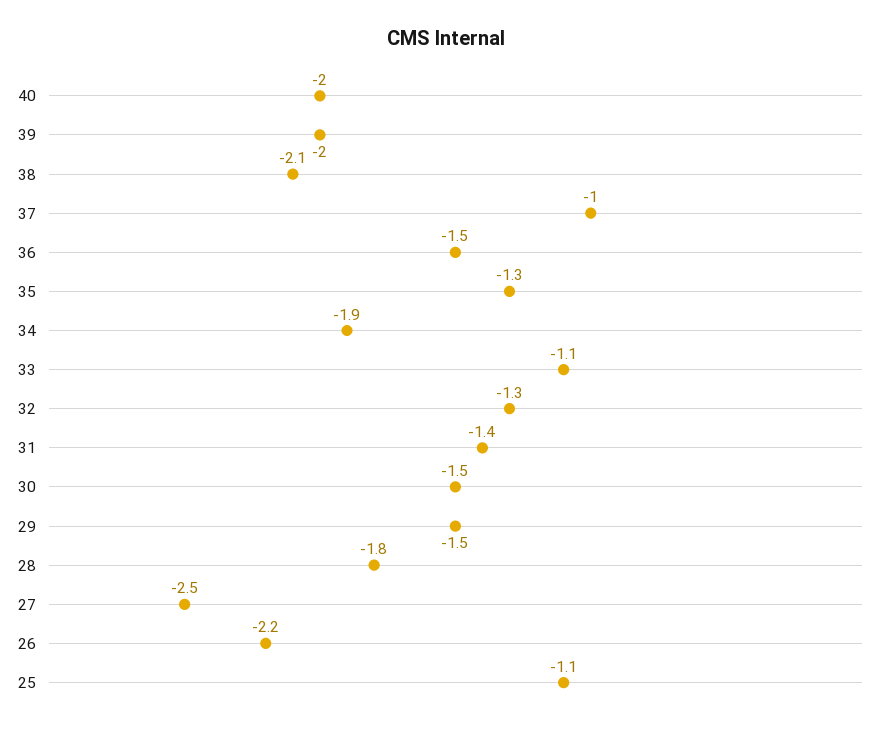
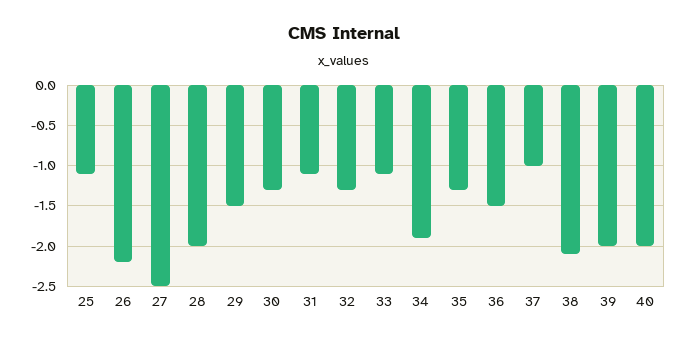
31: -1.4 -> -1.1
30: -1.5 -> -1.3
28: -1.8 -> -2

